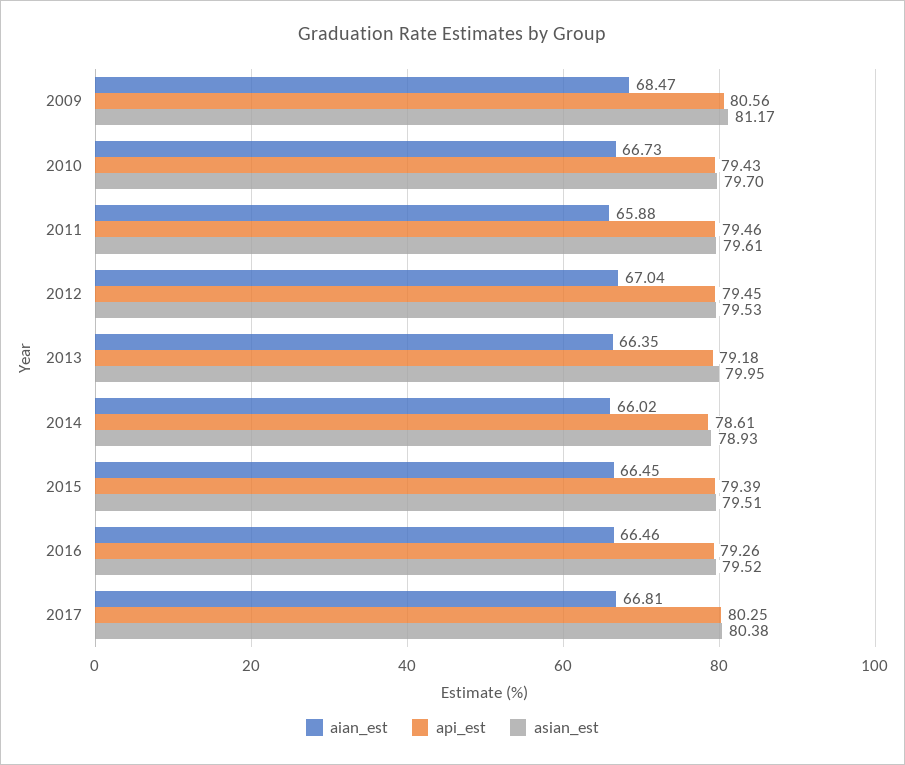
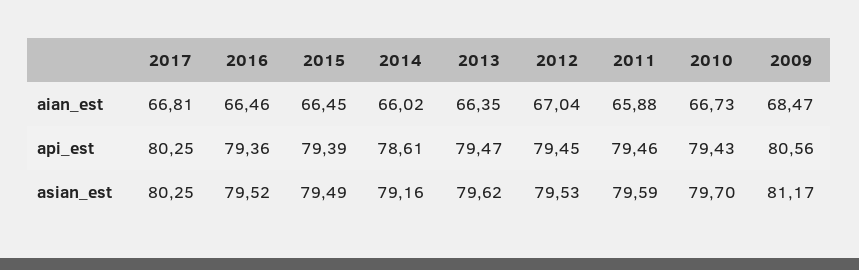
asian_est, 2011: 79.61 -> 79.59
api_est, 2013: 79.18 -> 79.47
asian_est, 2013: 79.95 -> 79.62
asian_est, 2014: 78.93 -> 79.16
asian_est, 2015: 79.51 -> 79.49
api_est, 2016: 79.26 -> 79.36
asian_est, 2017: 80.38 -> 80.25

